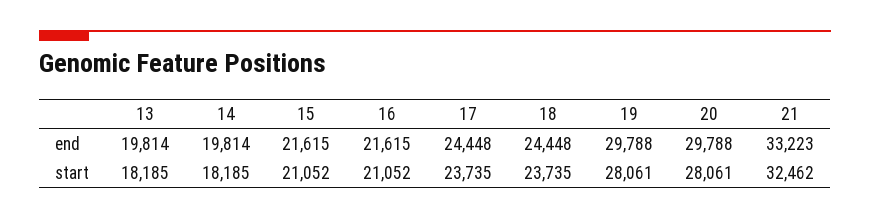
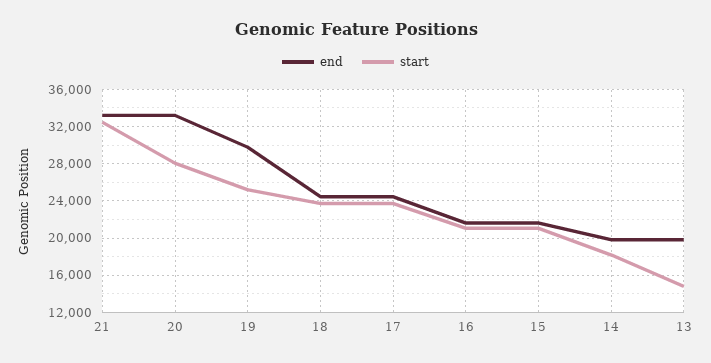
end, 20: 29788 -> 33000
start, 13: 18185 -> 15000
start, 19: 28061 -> 25000

